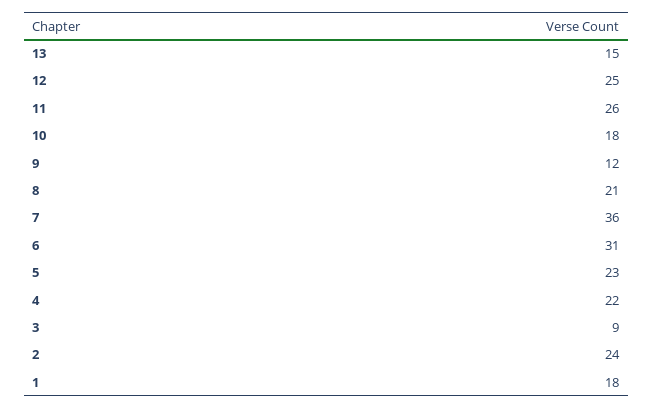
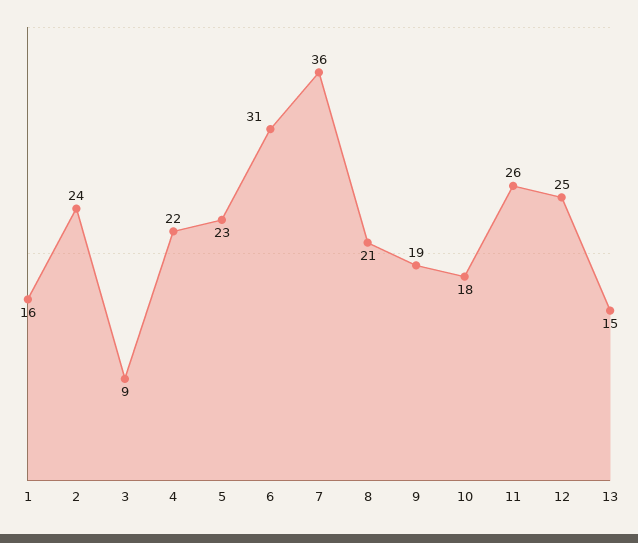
9: 12 -> 19
1: 18 -> 16

